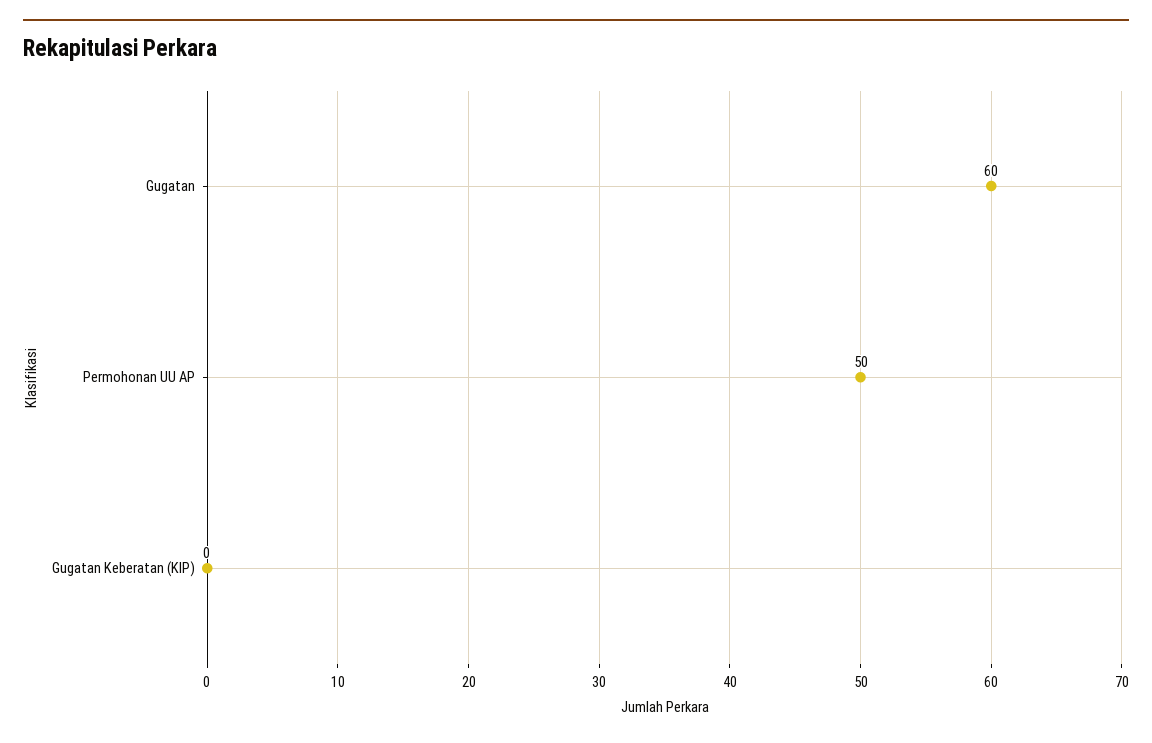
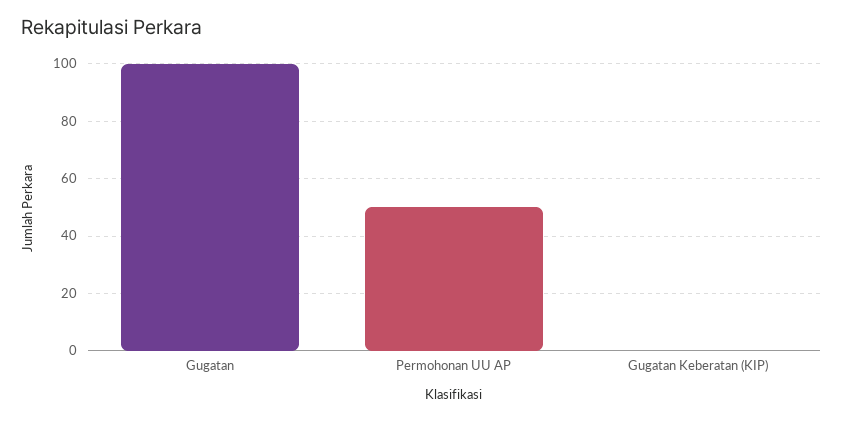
Gugatan: 60 -> 100

